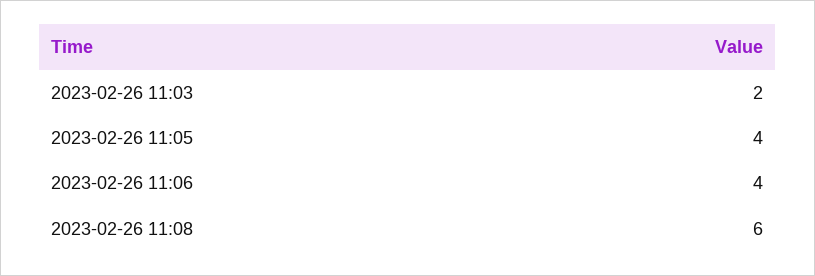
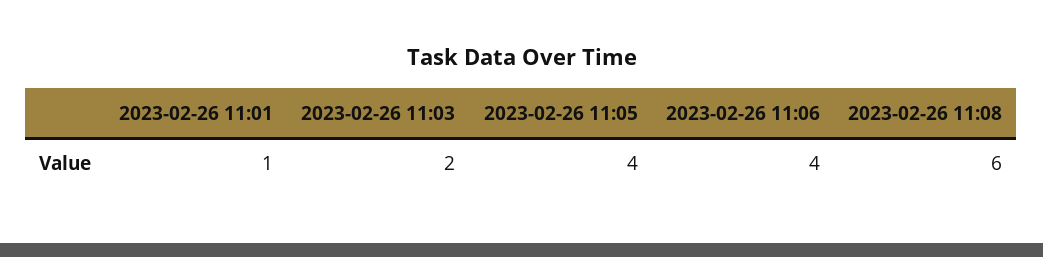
2023-02-26 11:01: none -> 1

